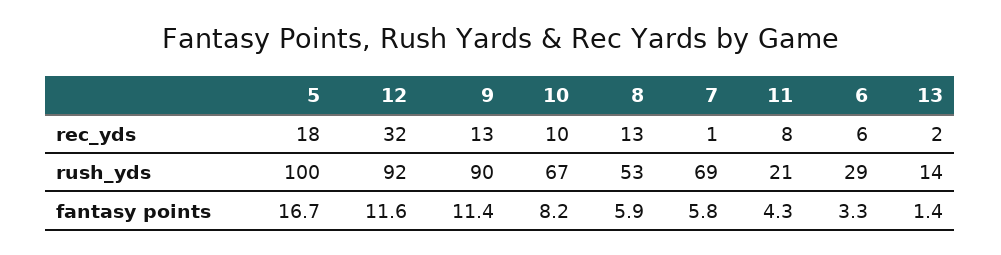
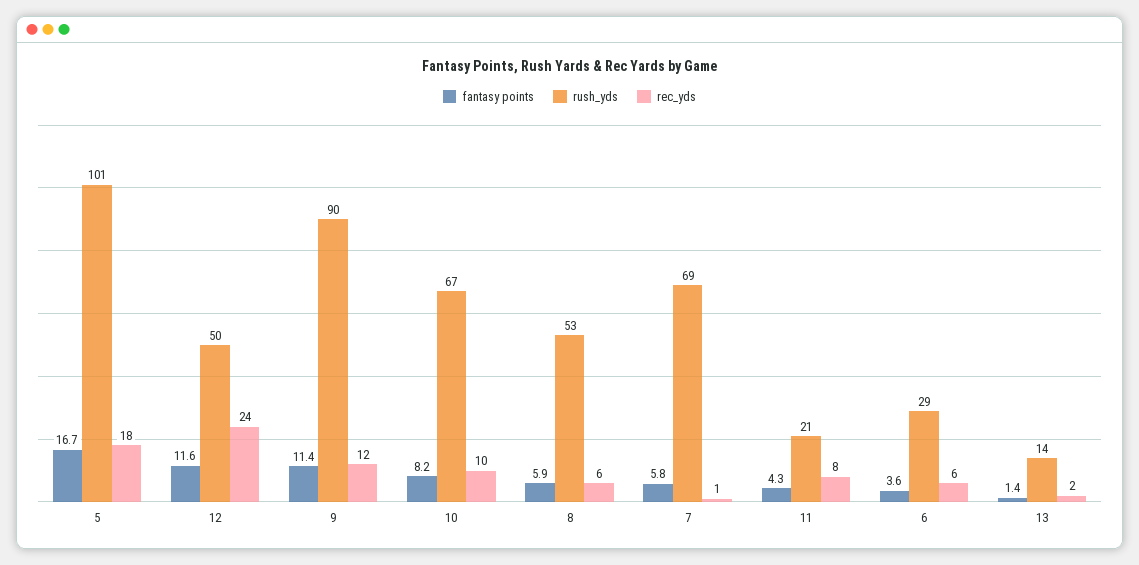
rec_yds, 12: 32 -> 24
rec_yds, 9: 13 -> 12
rec_yds, 8: 13 -> 6
rush_yds, 5: 100 -> 101
rush_yds, 12: 92 -> 50
fantasy points, 6: 3.3 -> 3.6

